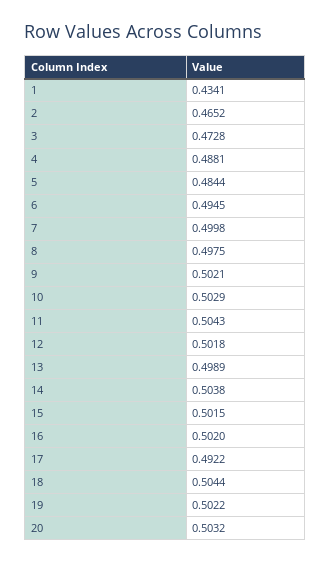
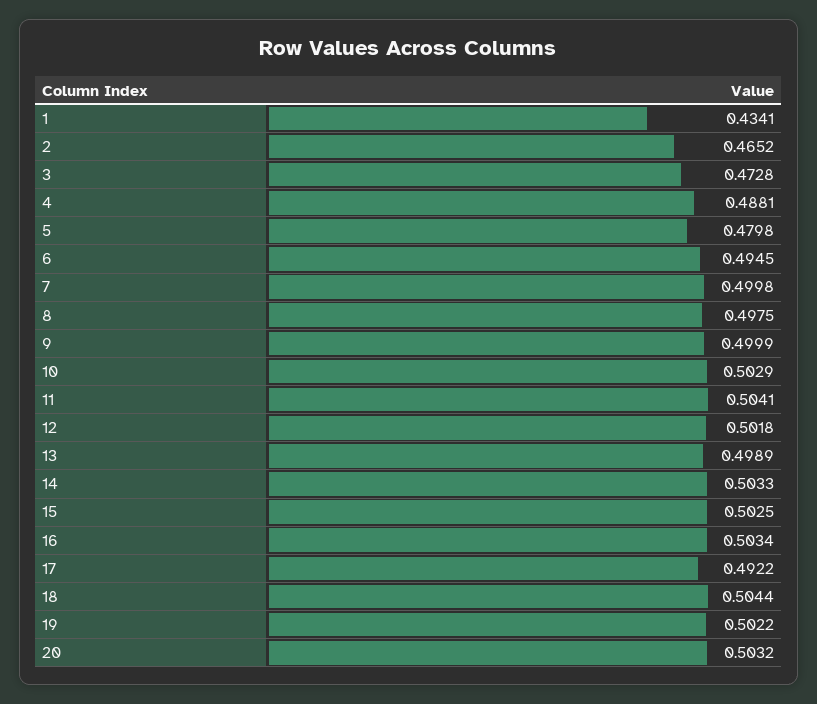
5: 0.4844 -> 0.4798
9: 0.5021 -> 0.4999
11: 0.5043 -> 0.5041
14: 0.5038 -> 0.5033
15: 0.5015 -> 0.5025
16: 0.502 -> 0.5034

